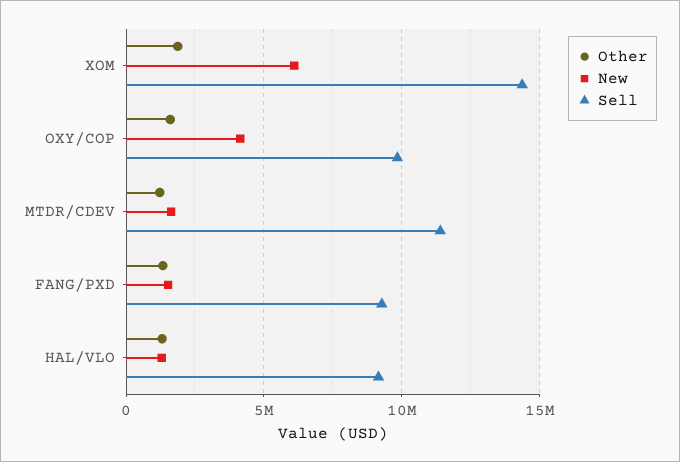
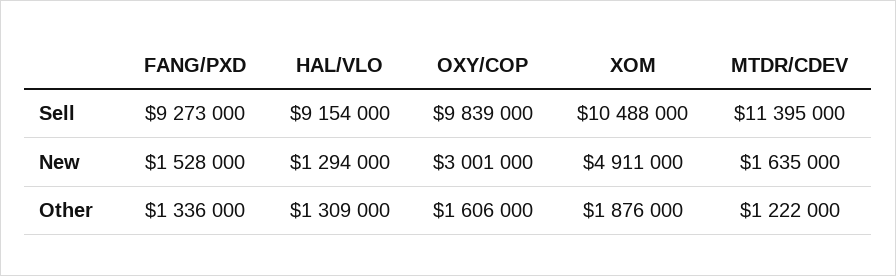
New, XOM: 6000000 -> 4911000
Sell, XOM: 14500000 -> 10488000
New, OXY/COP: 4000000 -> 3001000

